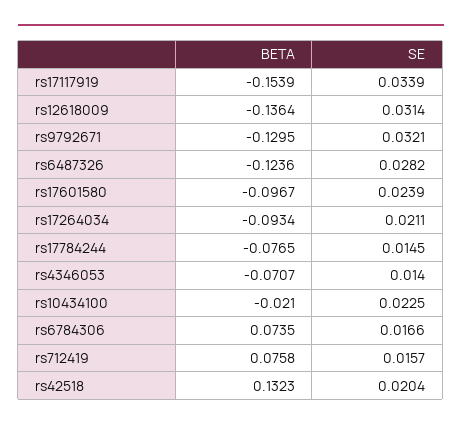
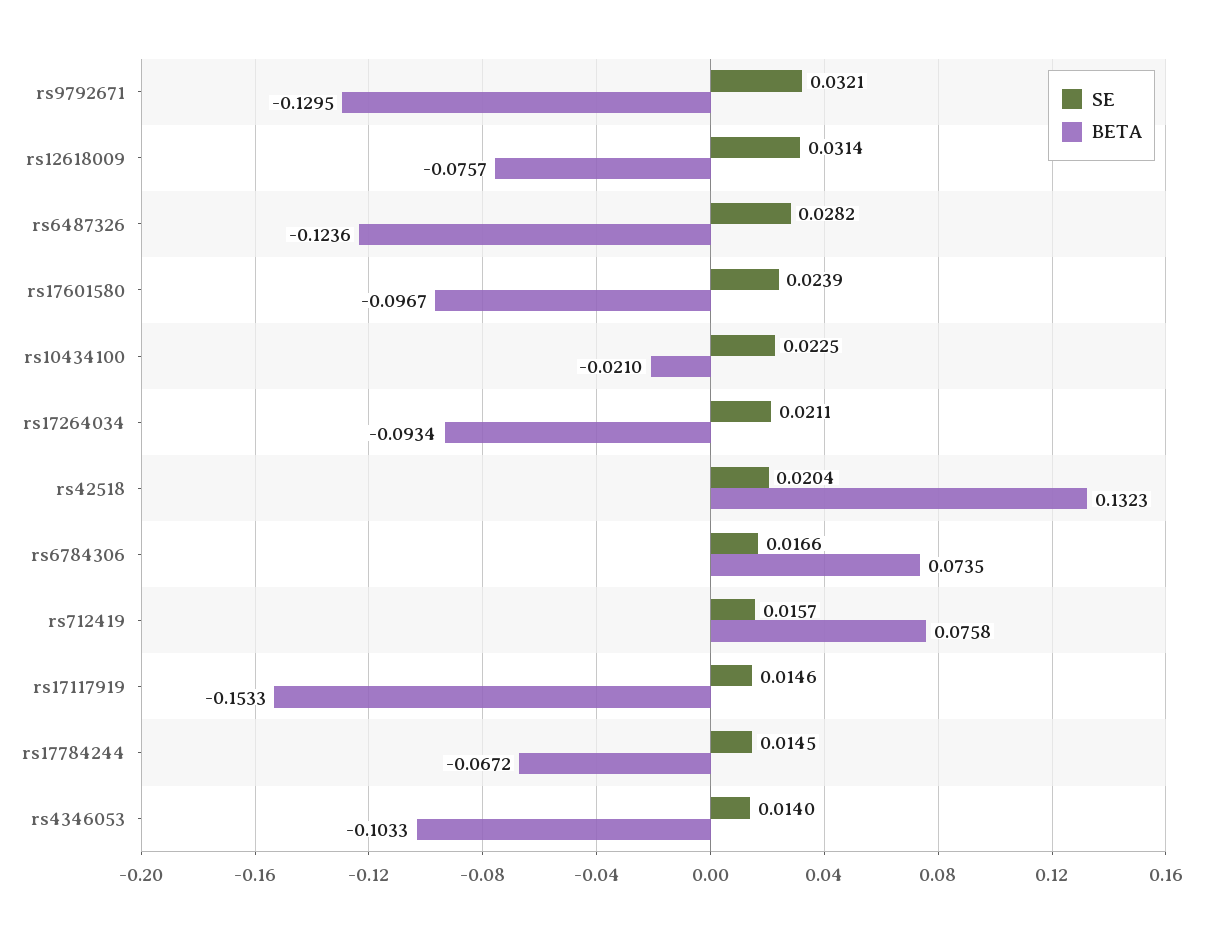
BETA, rs17117919: -0.1539 -> -0.1533
SE, rs17117919: 0.0339 -> 0.0146
BETA, rs12618009: -0.1364 -> -0.0757
BETA, rs17784244: -0.0765 -> -0.0672
BETA, rs4346053: -0.0707 -> -0.1033

